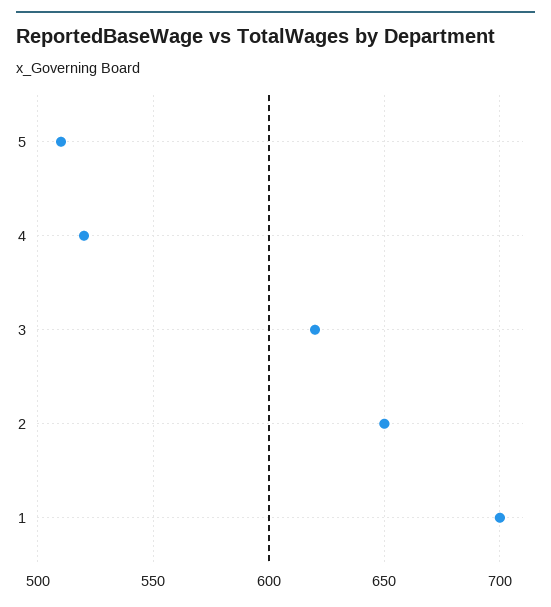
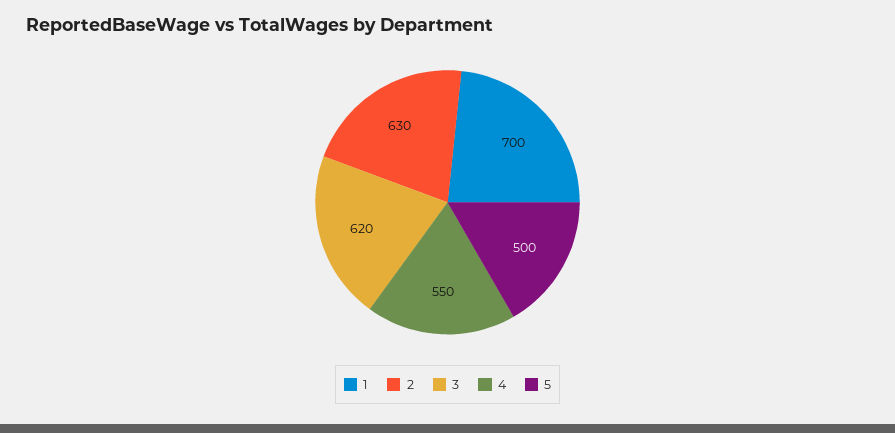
5: 510 -> 500
4: 520 -> 550
2: 650 -> 630

